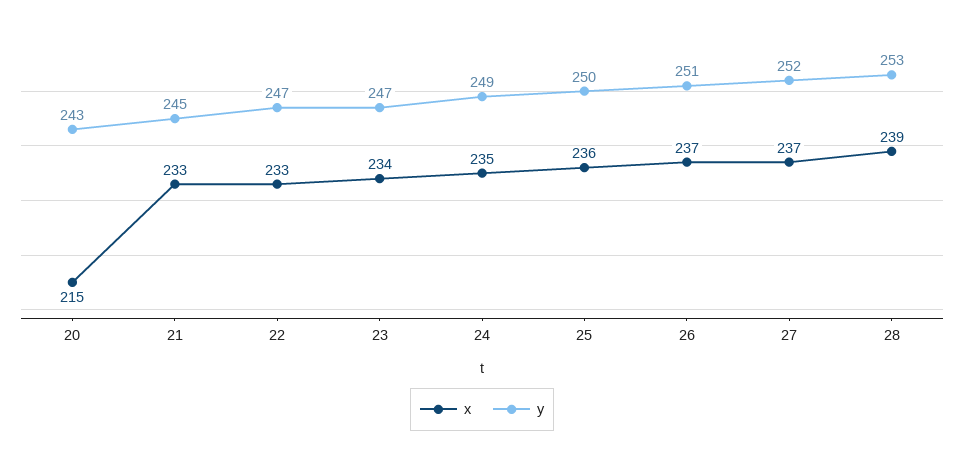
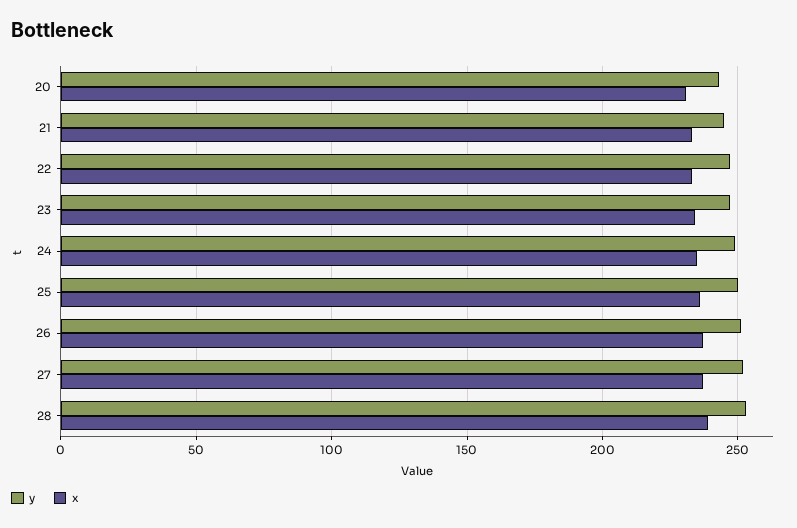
x, 20: 215 -> 230

